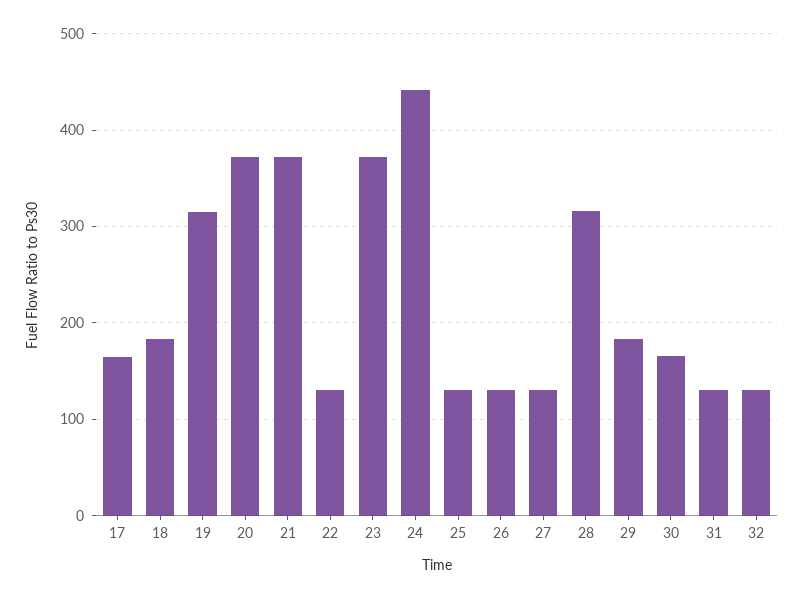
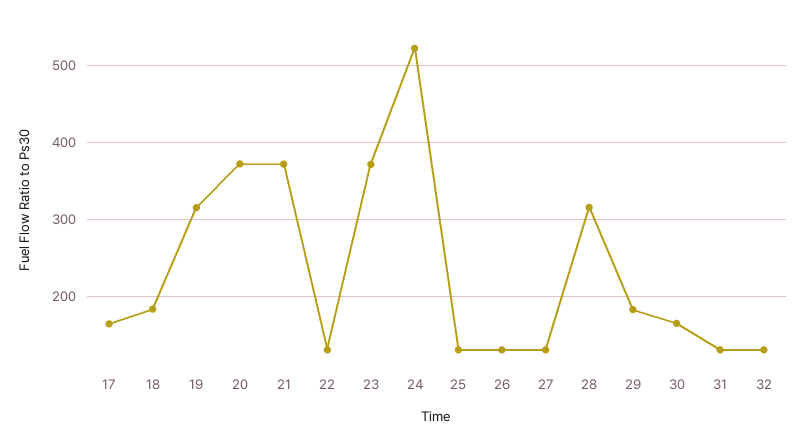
24: 440 -> 520

